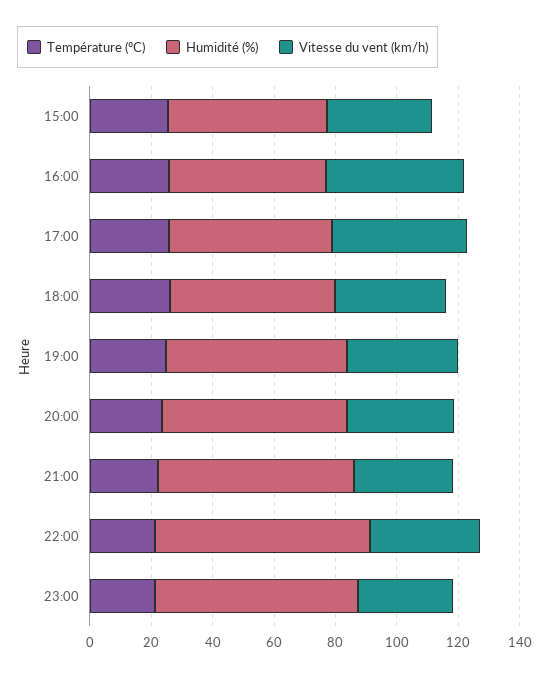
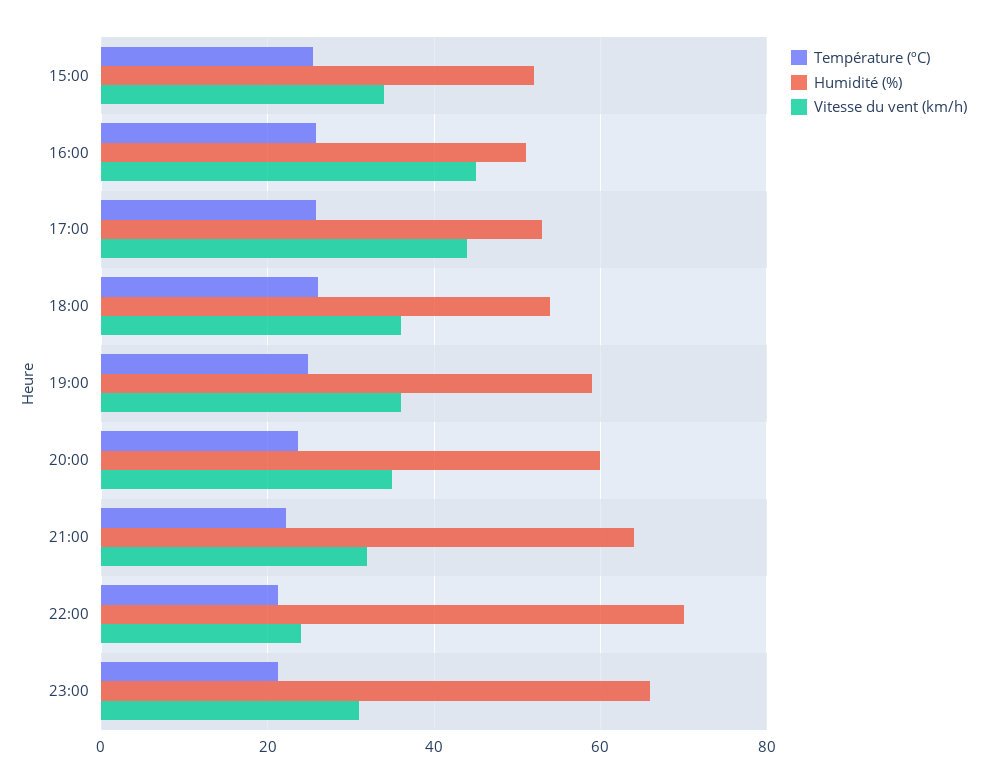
Vitesse du vent (km/h), 22:00: 35 -> 24

